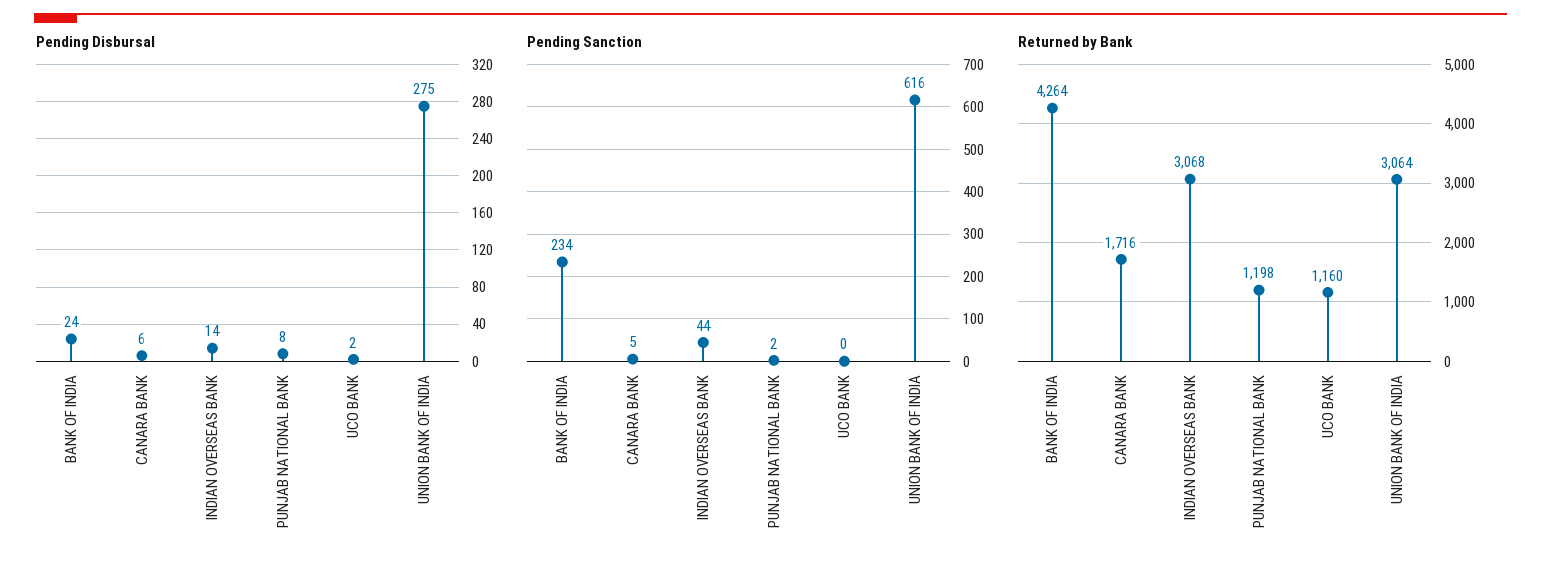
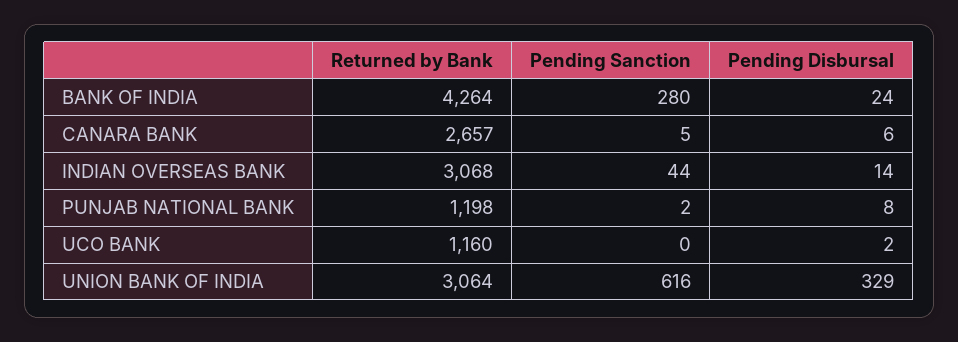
Pending Disbursal, UNION BANK OF INDIA: 275 -> 329
Pending Sanction, BANK OF INDIA: 234 -> 280
Returned by Bank, CANARA BANK: 1716 -> 2657

